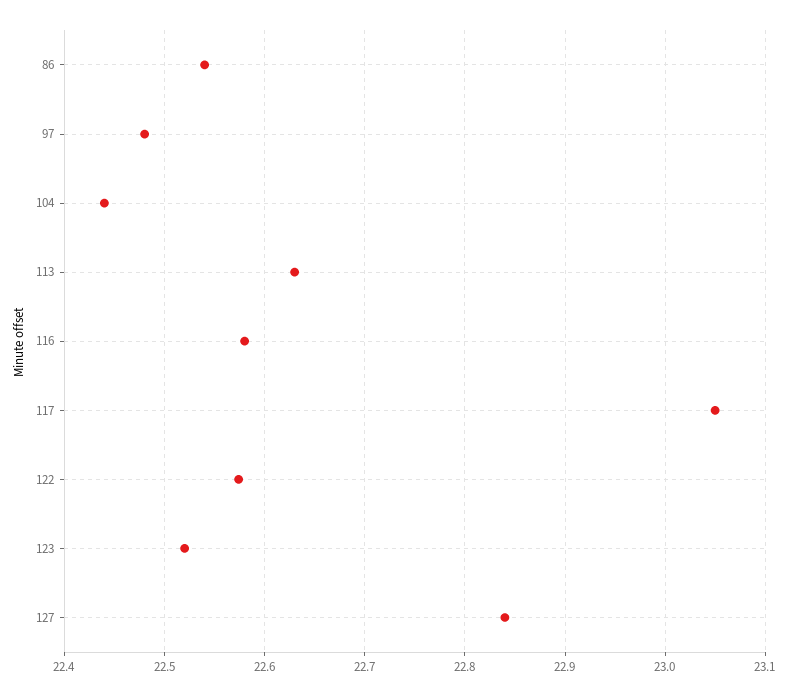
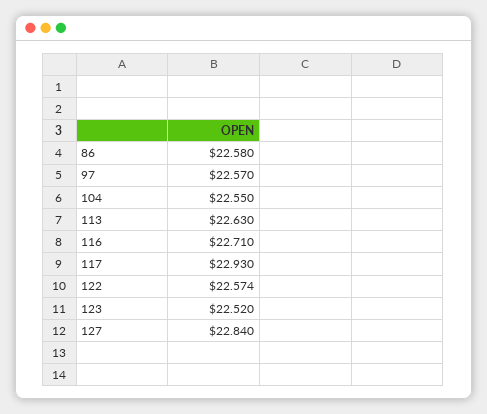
86: 22.54 -> 22.58
97: 22.48 -> 22.57
104: 22.44 -> 22.55
116: 22.58 -> 22.71
117: 23.05 -> 22.93

